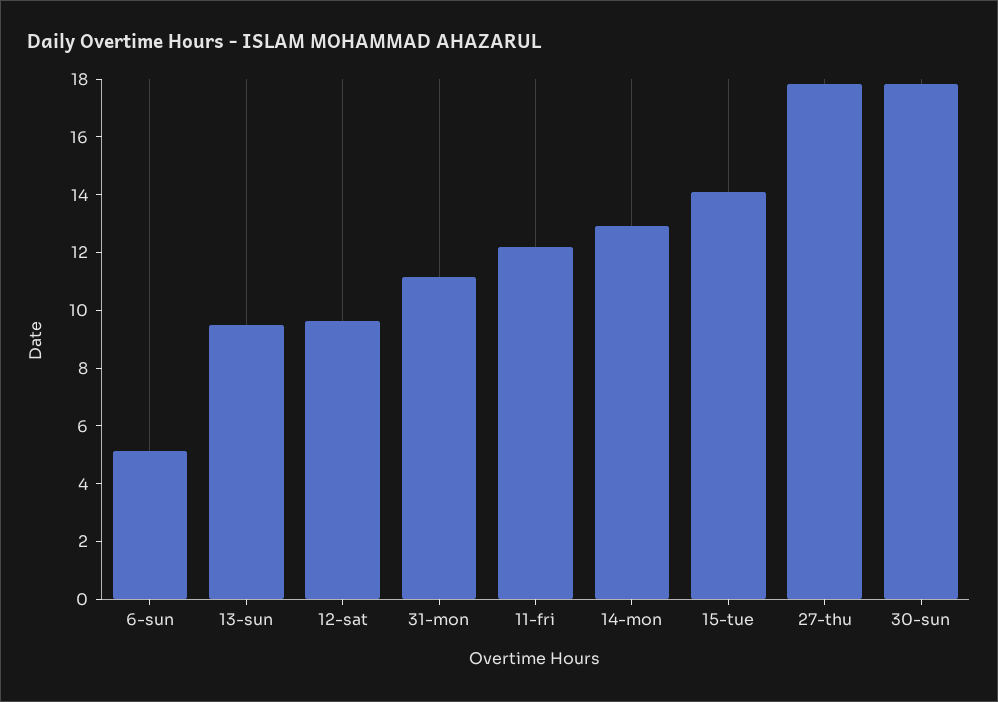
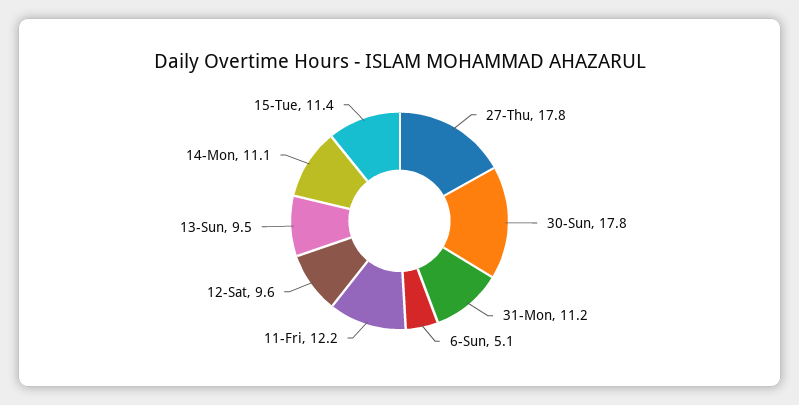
14-mon: 13 -> 11.1
15-tue: 14 -> 11.4

